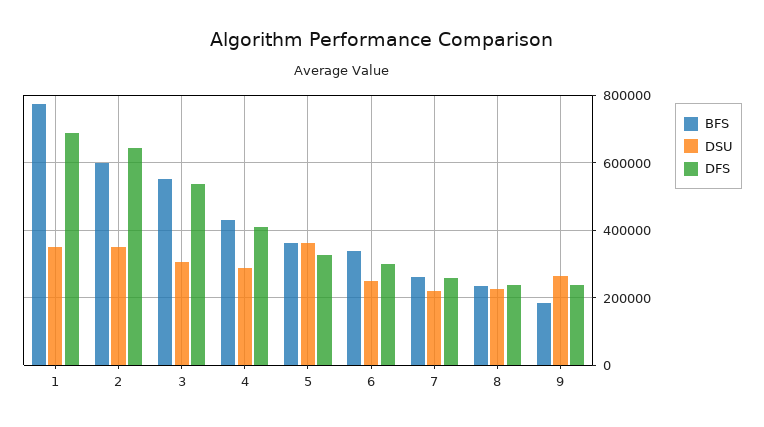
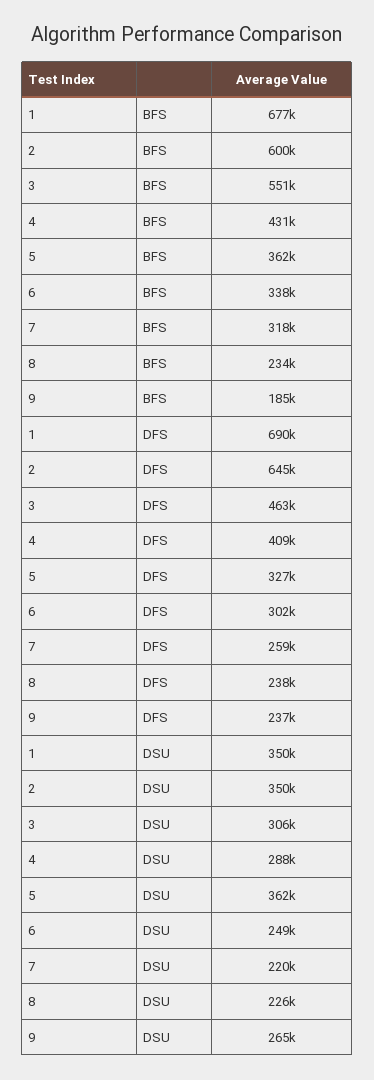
BFS, 1: 780000 -> 677000
DFS, 3: 540000 -> 463000
BFS, 7: 260000 -> 318000

